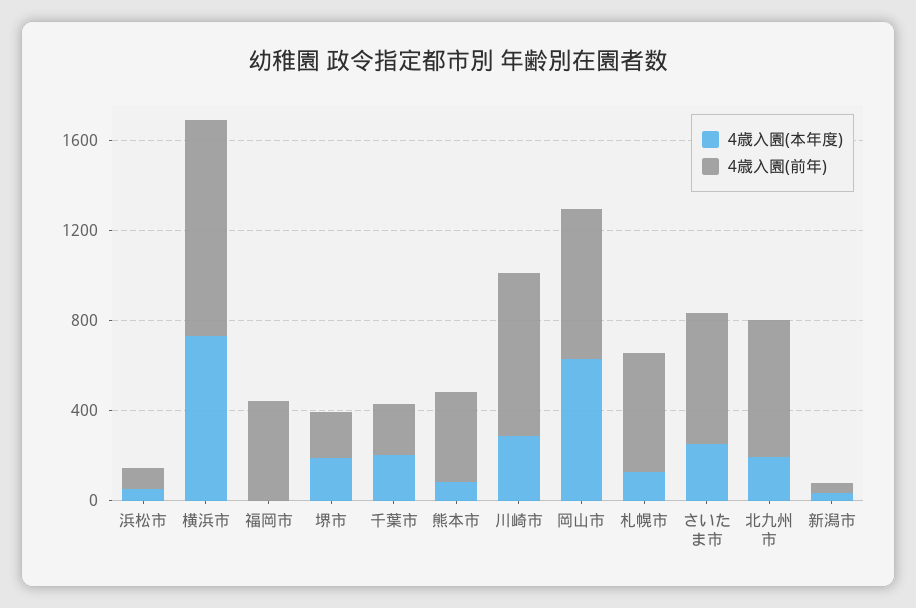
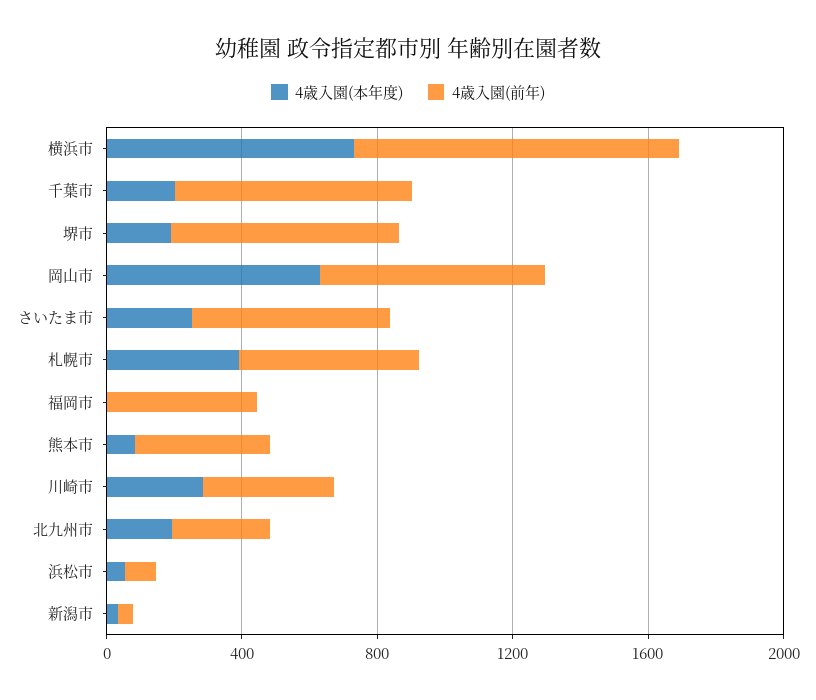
4歳入園(前年), 堺市: 200 -> 700
4歳入園(前年), 千葉市: 200 -> 700
4歳入園(前年), 川崎市: 700 -> 400
4歳入園(本年度), 札幌市: 100 -> 400
4歳入園(前年), 北九州市: 600 -> 300

